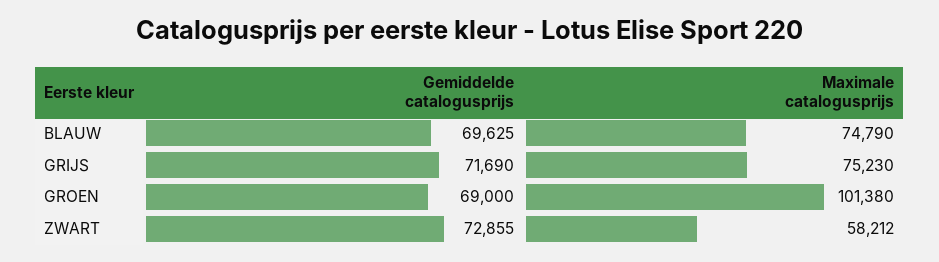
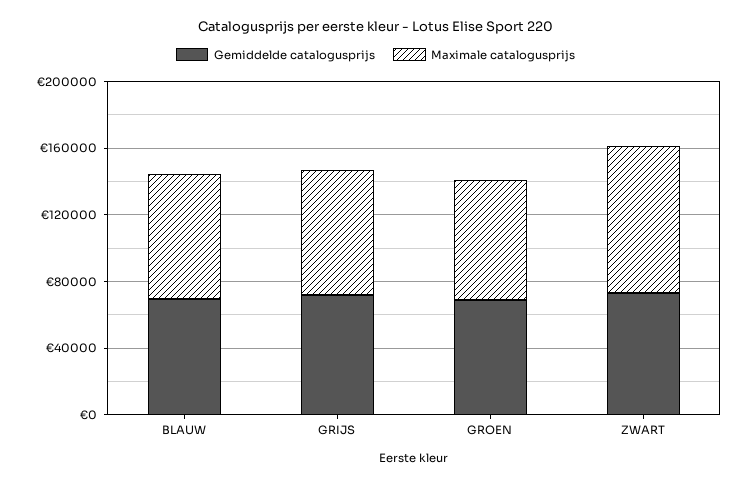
Maximale catalogusprijs, GROEN: 101380 -> 70000
Maximale catalogusprijs, ZWART: 58212 -> 90000

